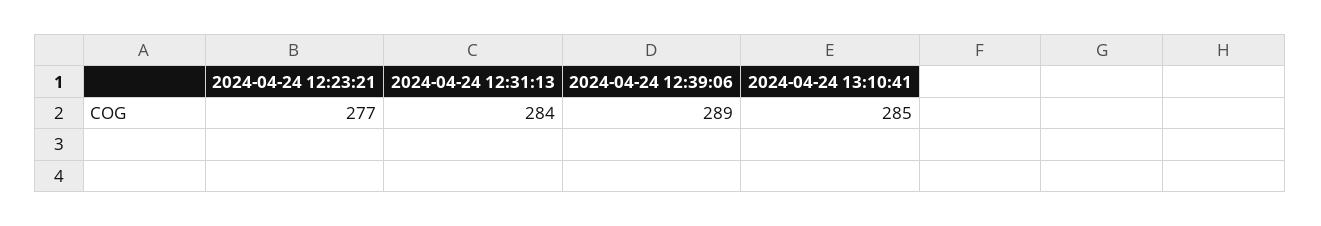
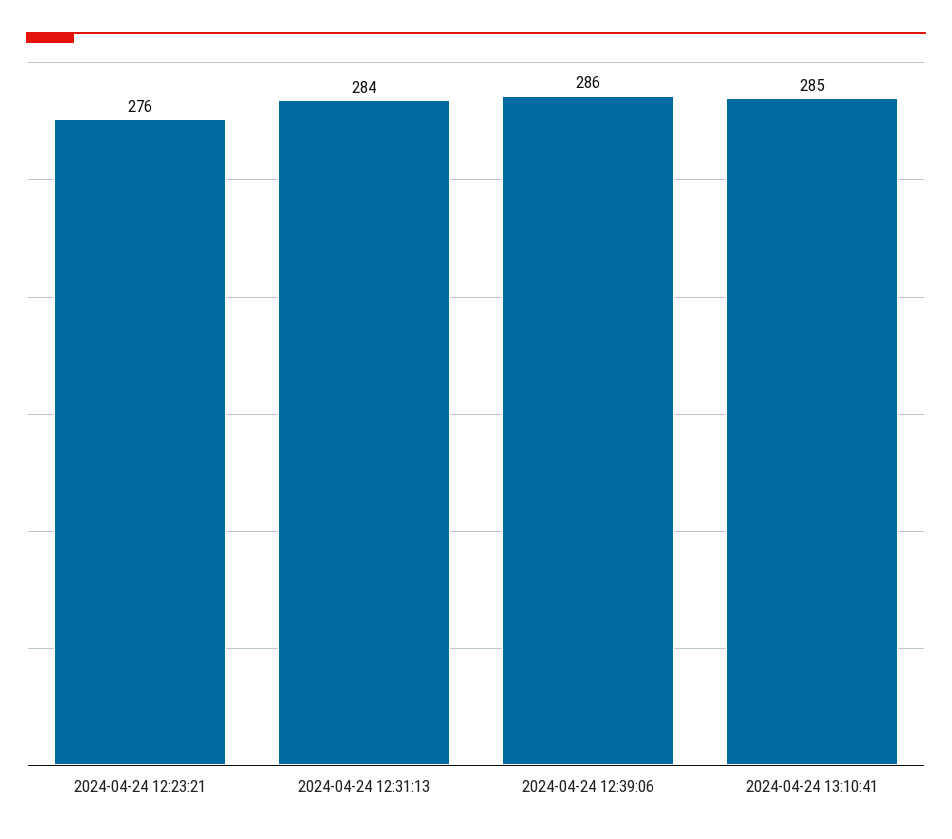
2024-04-24 12:23:21: 277 -> 276
2024-04-24 12:39:06: 289 -> 286

